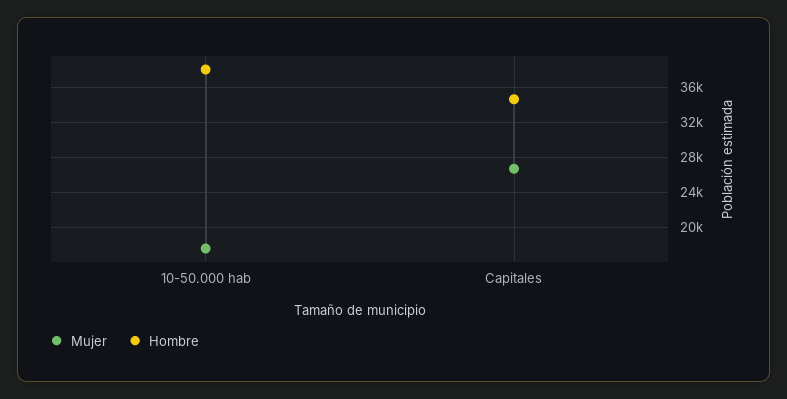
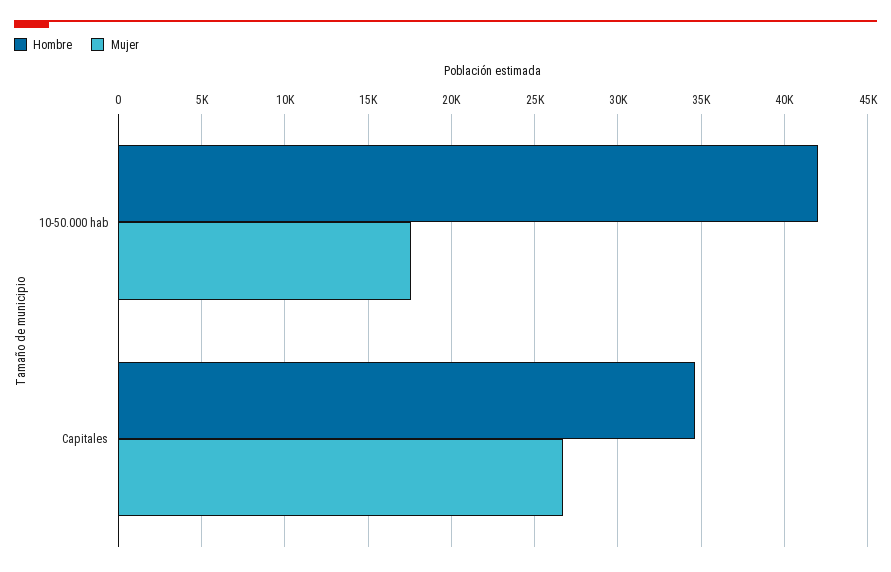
Hombre, 10-50.000 hab: 38000 -> 42000

